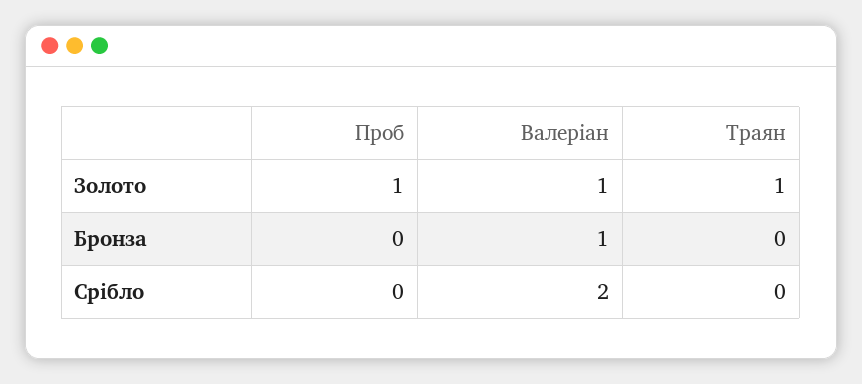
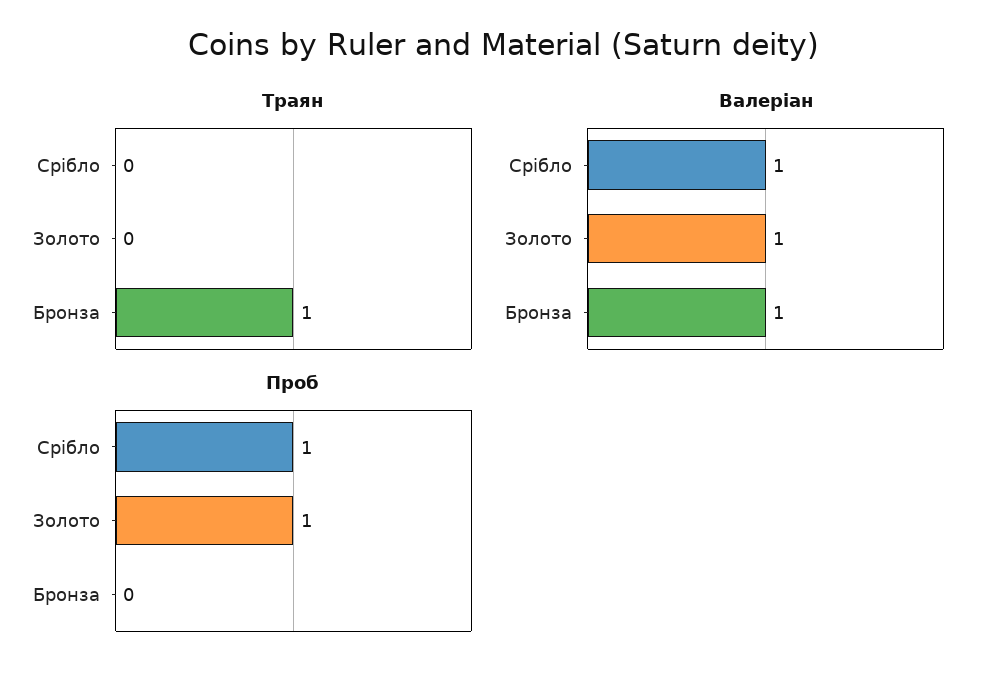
Траян, Золото: 1 -> 0
Траян, Бронза: 0 -> 1
Проб, Срібло: 0 -> 1
Валеріан, Срібло: 2 -> 1

